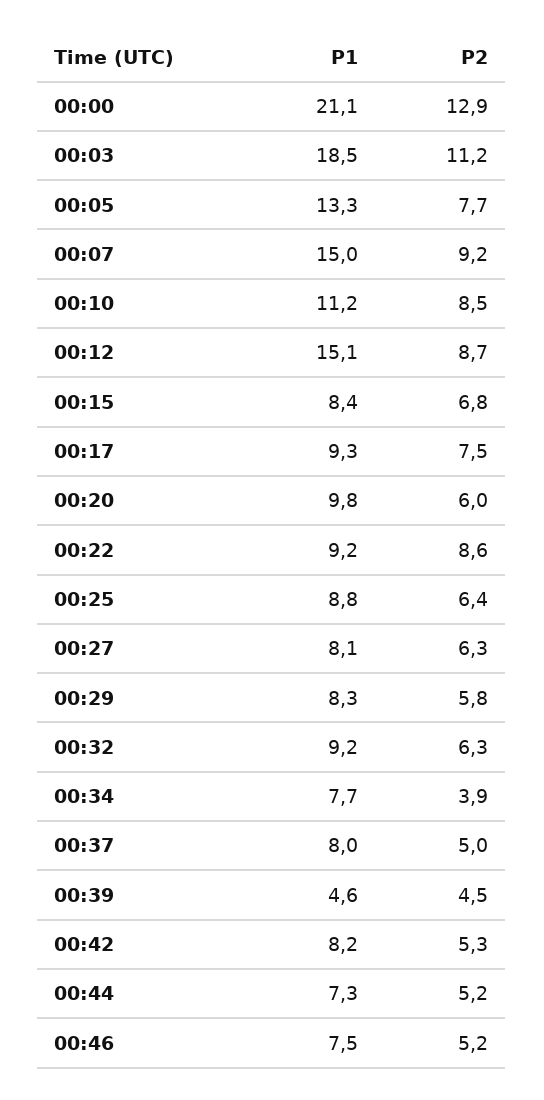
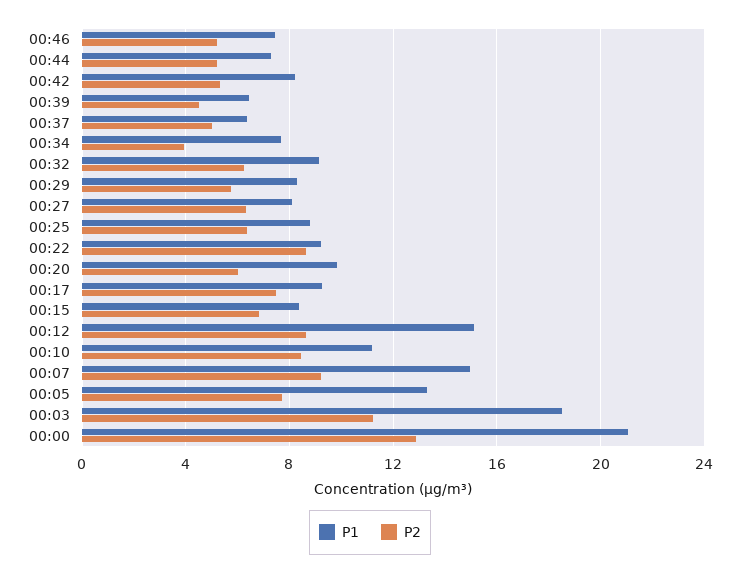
P1, 00:37: 8 -> 6.5
P1, 00:39: 4.6 -> 6.5

